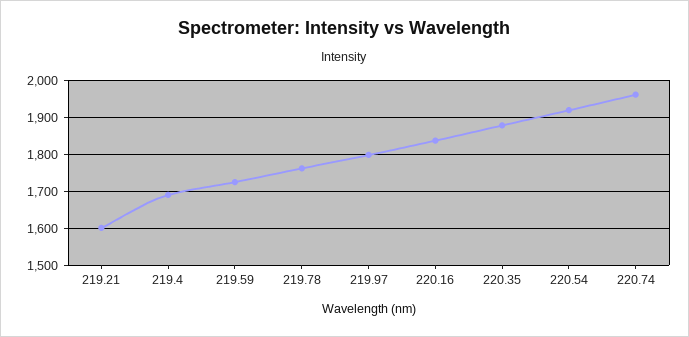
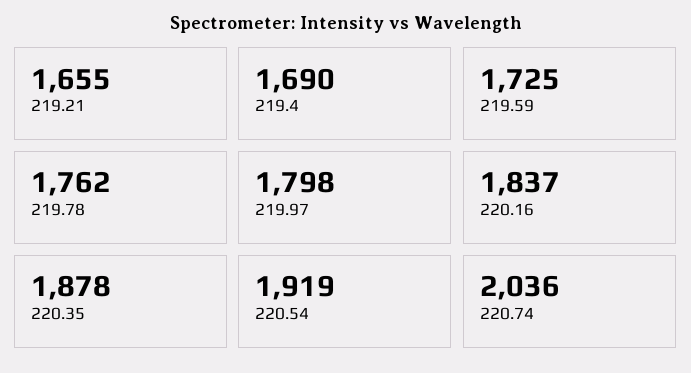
219.21: 1600 -> 1655
220.74: 1960 -> 2036

